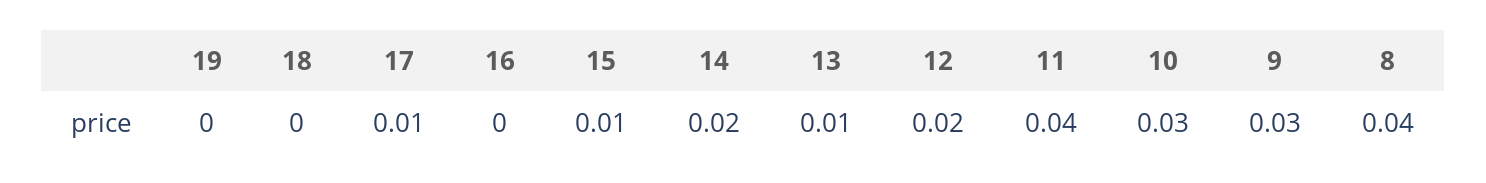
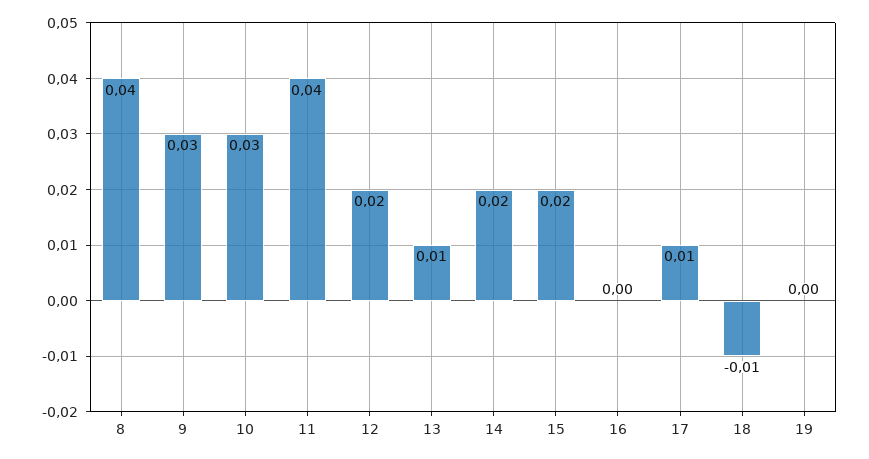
18: 0 -> -0.01
15: 0.01 -> 0.02

